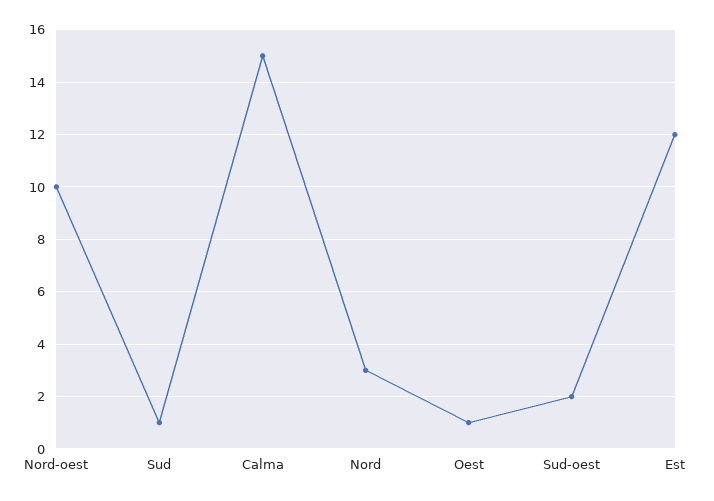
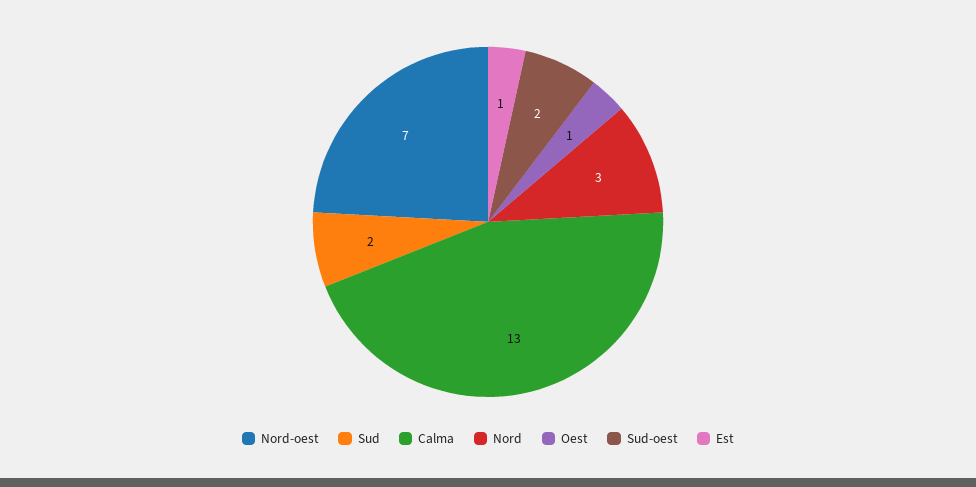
Nord-oest: 10 -> 7
Sud: 1 -> 2
Calma: 15 -> 13
Est: 12 -> 1

